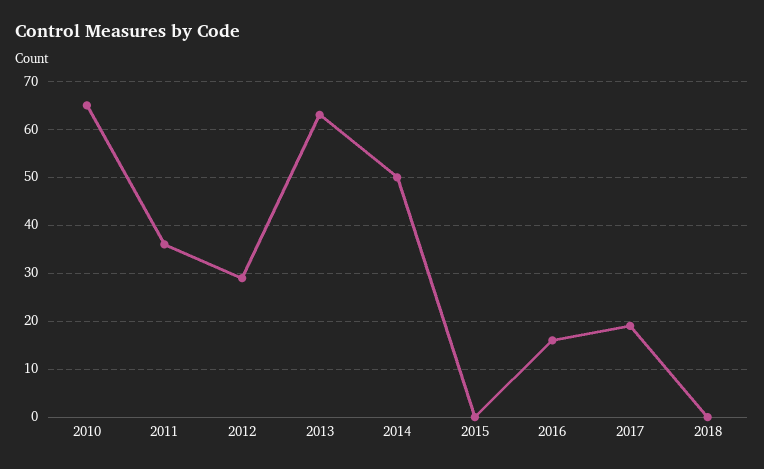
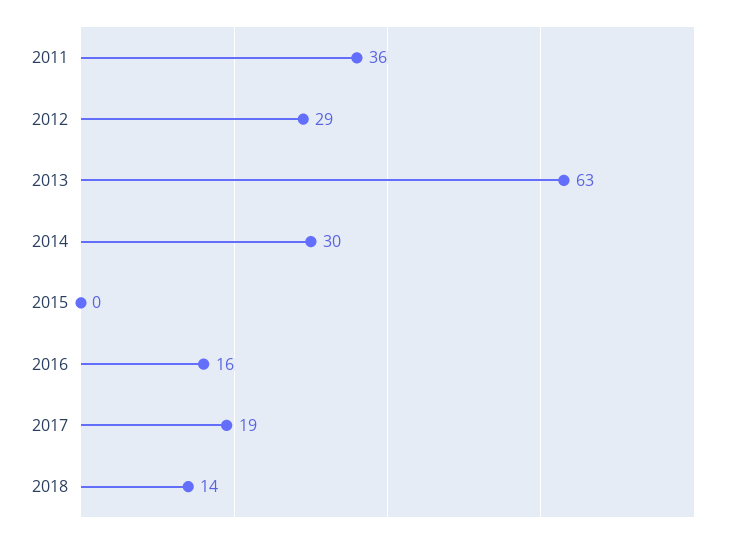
2010: 65 -> none
2014: 50 -> 30
2018: 0 -> 14

